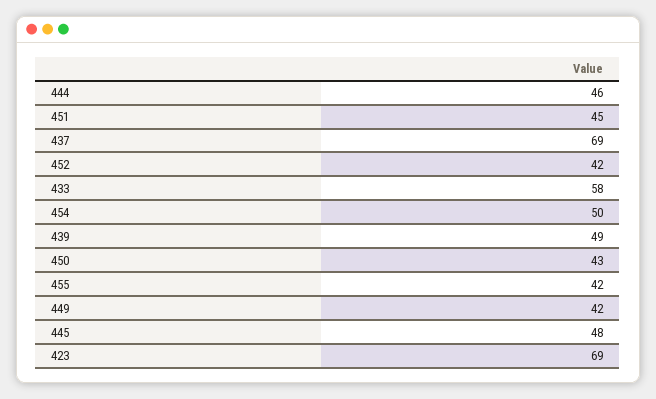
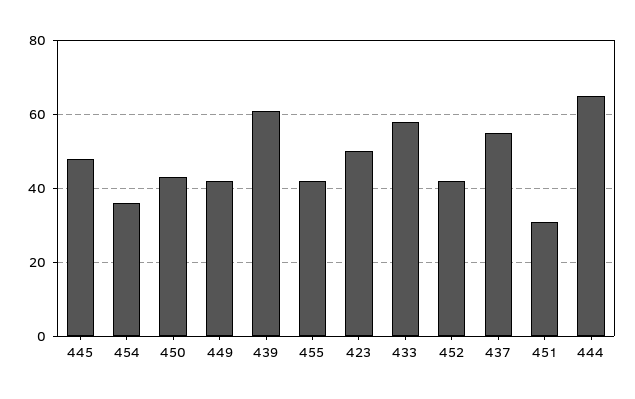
444: 46 -> 65
451: 45 -> 30
437: 69 -> 55
454: 50 -> 35
439: 49 -> 60
423: 69 -> 50

